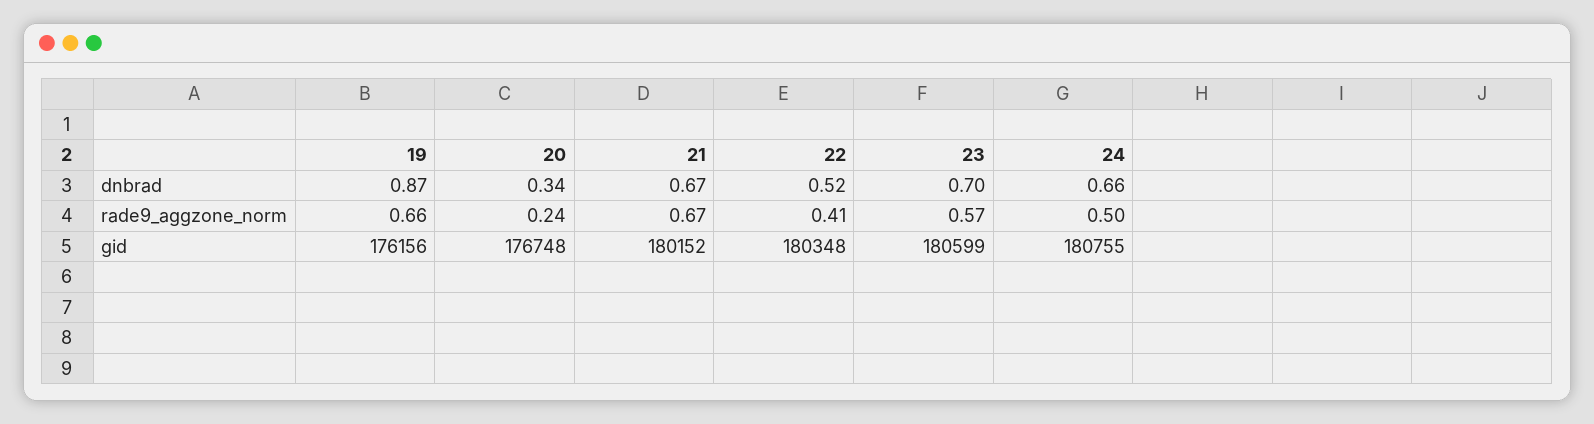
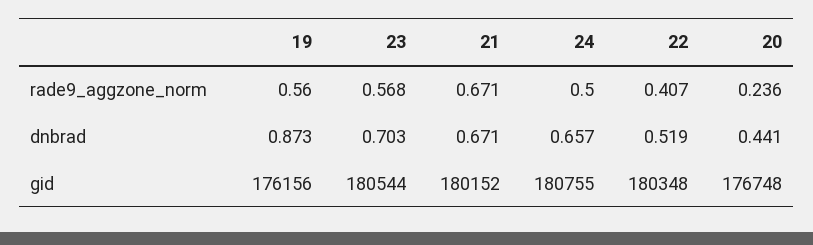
20, dnbrad: 0.34 -> 0.441
19, rade9_aggzone_norm: 0.66 -> 0.56
23, gid: 180599 -> 180544

